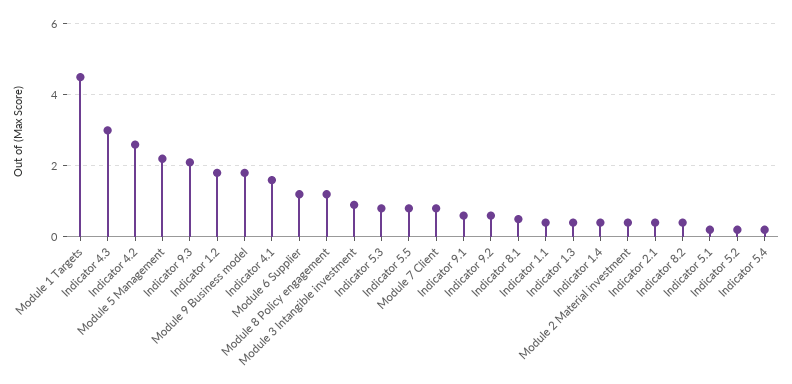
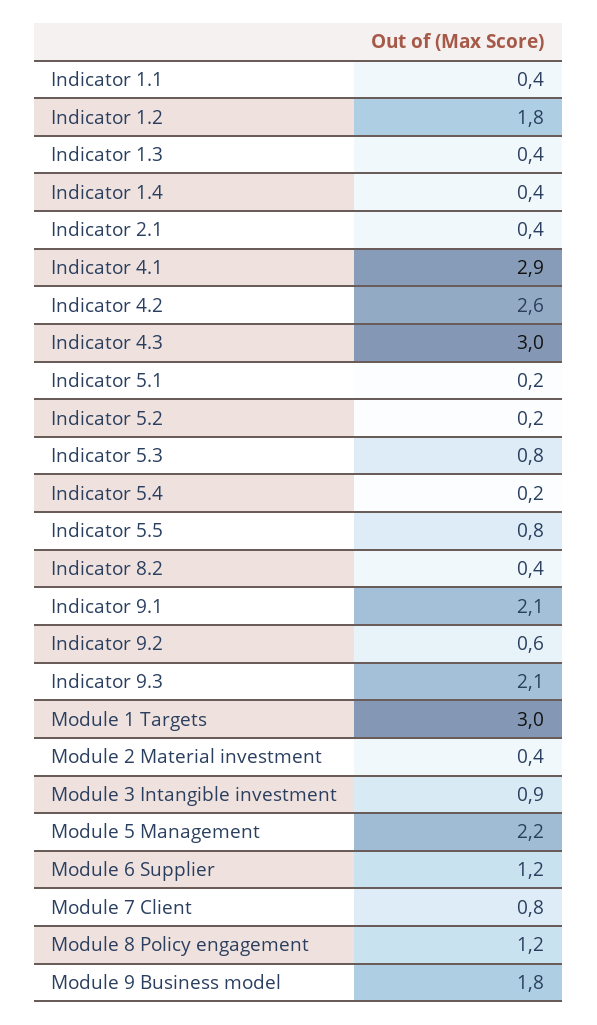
Module 1 Targets: 4.5 -> 3
Indicator 4.1: 1.5 -> 2.9
Indicator 9.1: 0.5 -> 2.1
Indicator 8.1: 0.5 -> none

